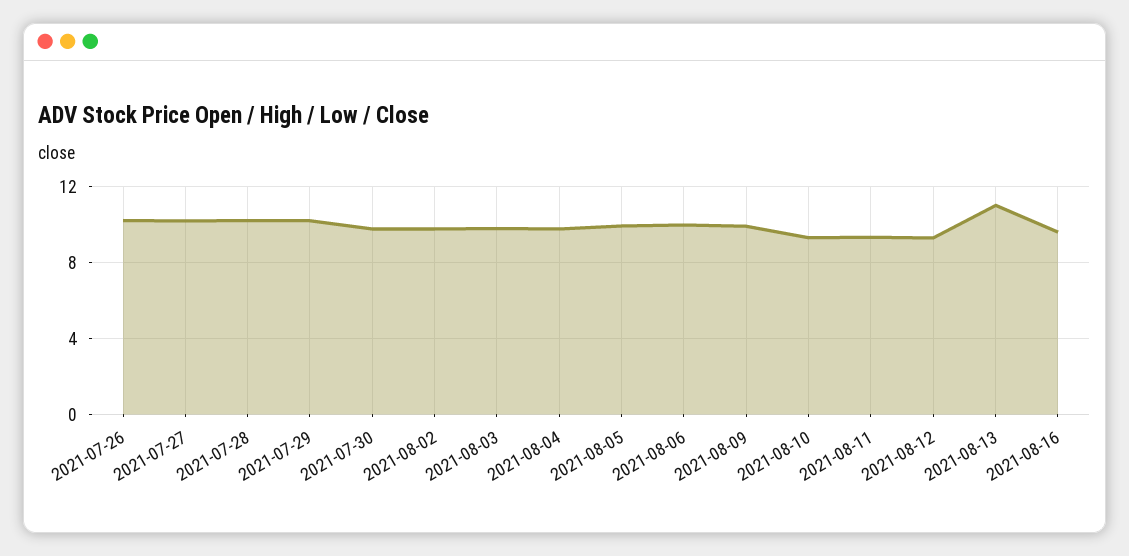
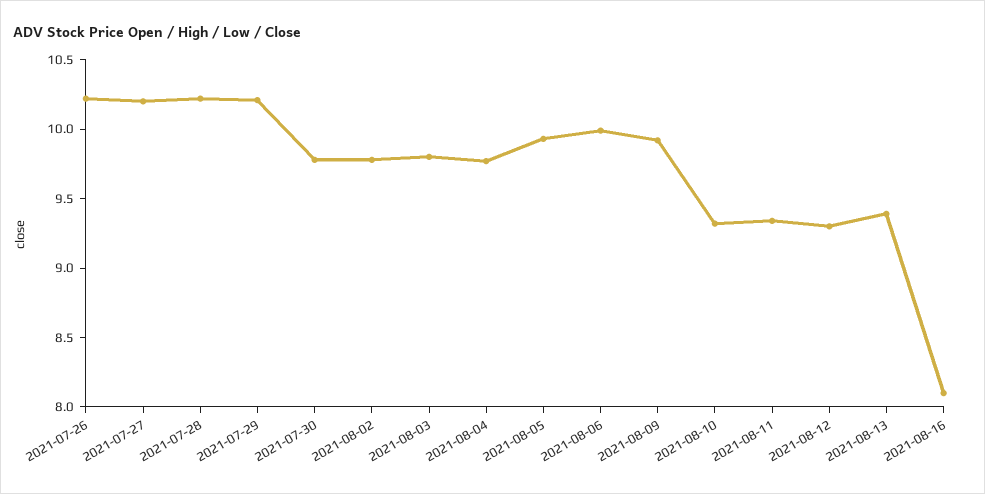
2021-08-13: 11 -> 9.4
2021-08-16: 9.5 -> 8.1

